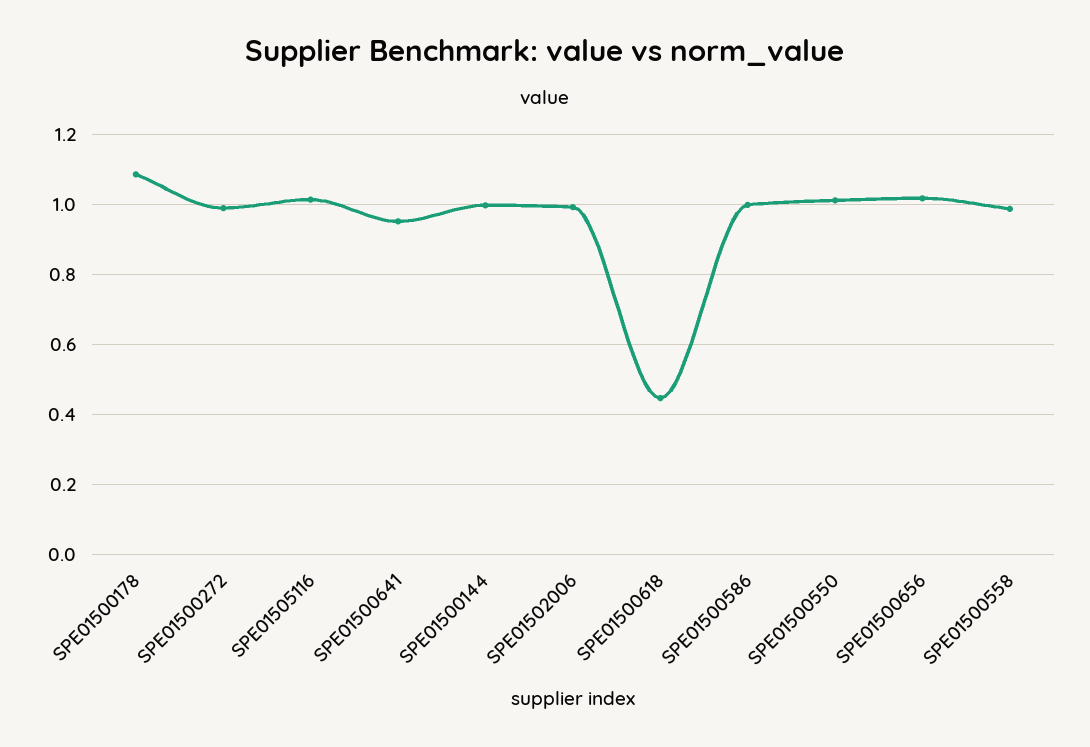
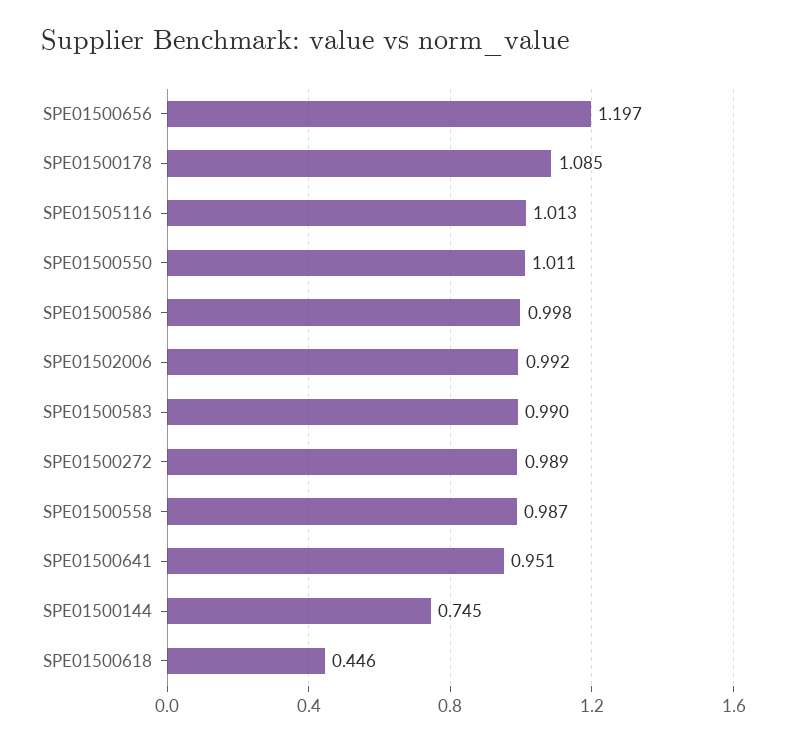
SPE01500144: 1 -> 0.745
SPE01500656: 1.02 -> 1.197
SPE01500583: none -> 0.99

